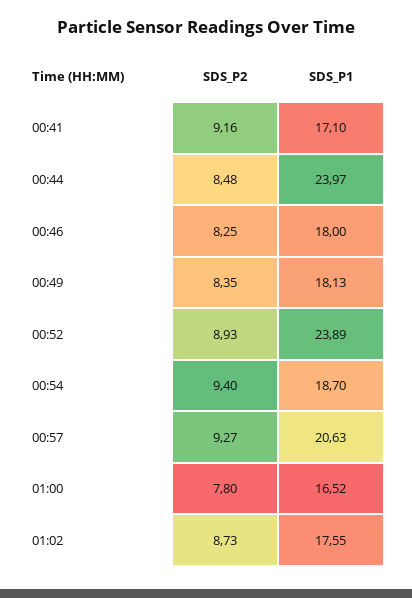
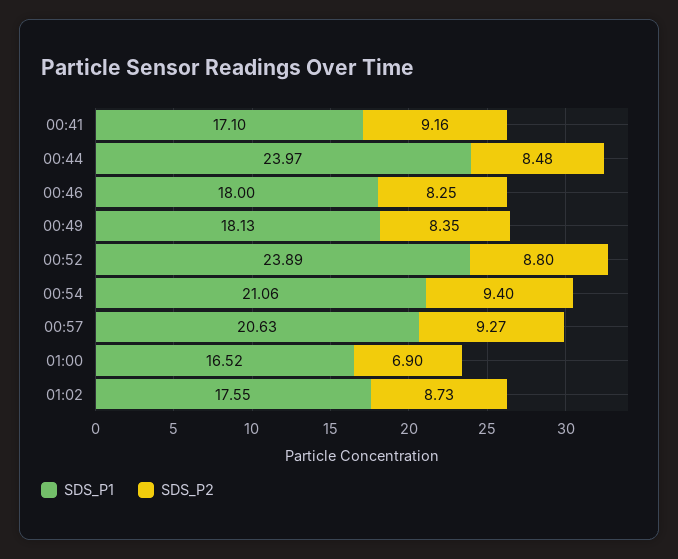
SDS_P2, 00:52: 8.93 -> 8.8
SDS_P1, 00:54: 18.7 -> 21.06
SDS_P2, 01:00: 7.8 -> 6.9

